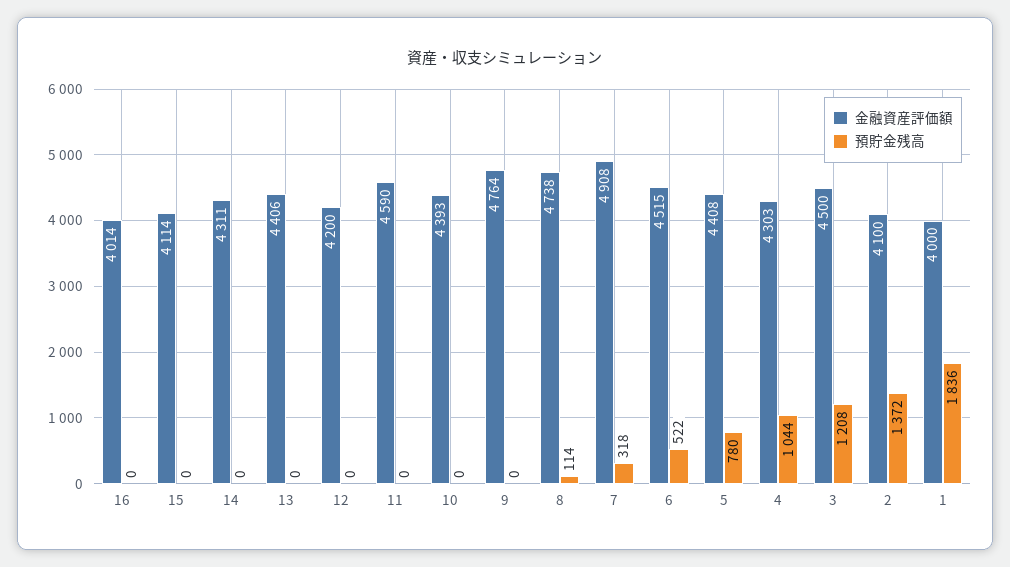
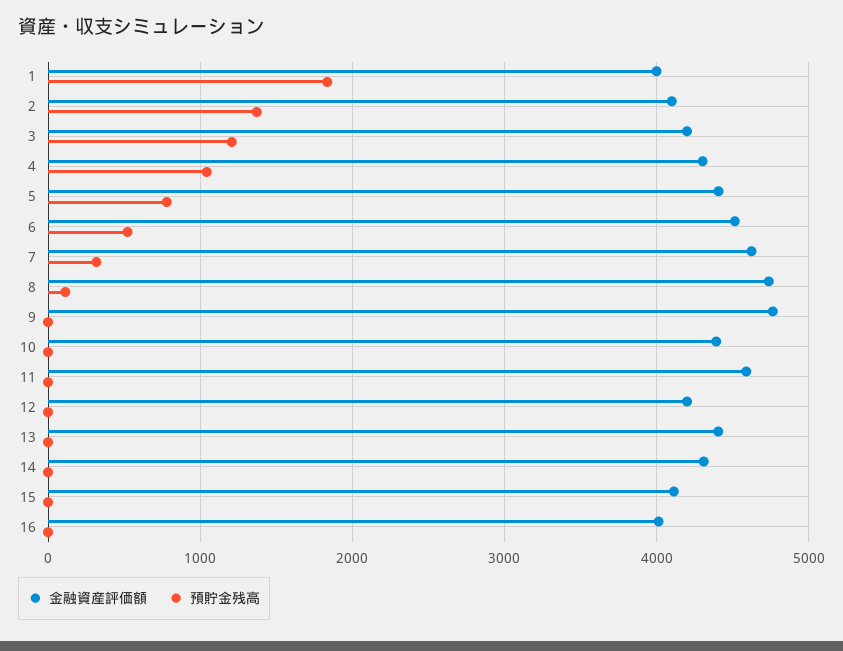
金融資産評価額, 7: 4908 -> 4600
金融資産評価額, 3: 4500 -> 4200

